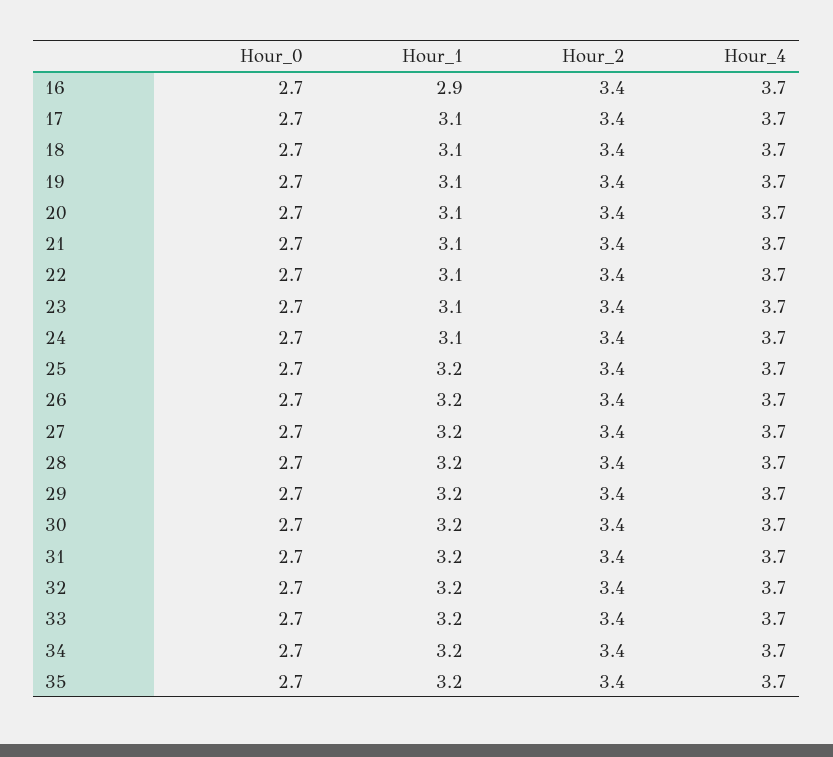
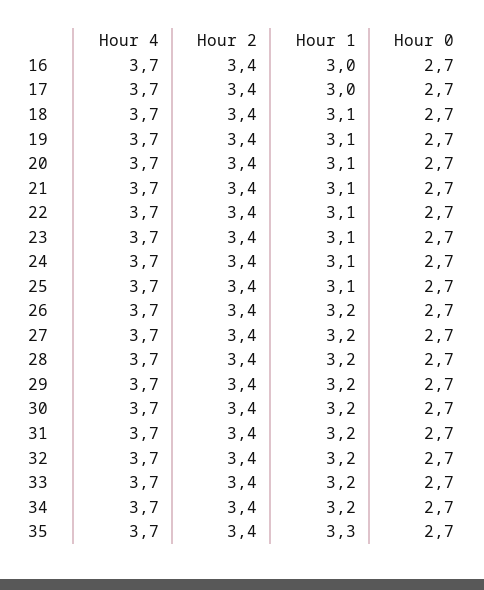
Hour_1, 16: 2.9 -> 3
Hour_1, 17: 3.1 -> 3
Hour_1, 25: 3.2 -> 3.1
Hour_1, 35: 3.2 -> 3.3

